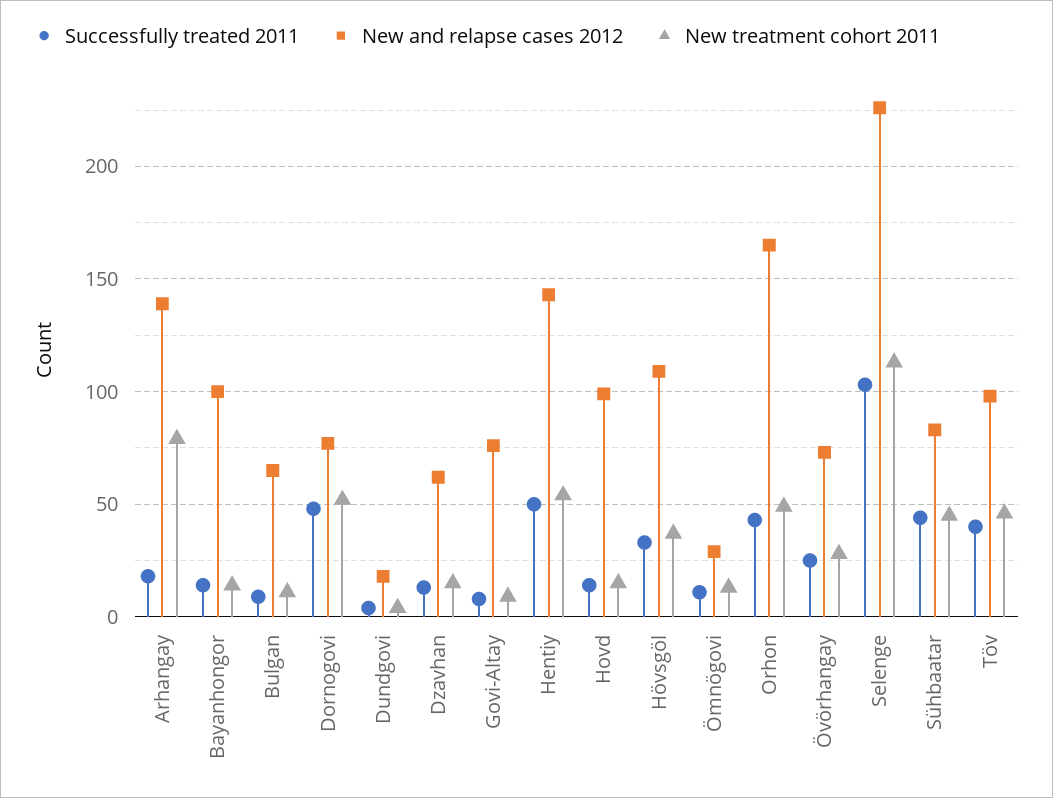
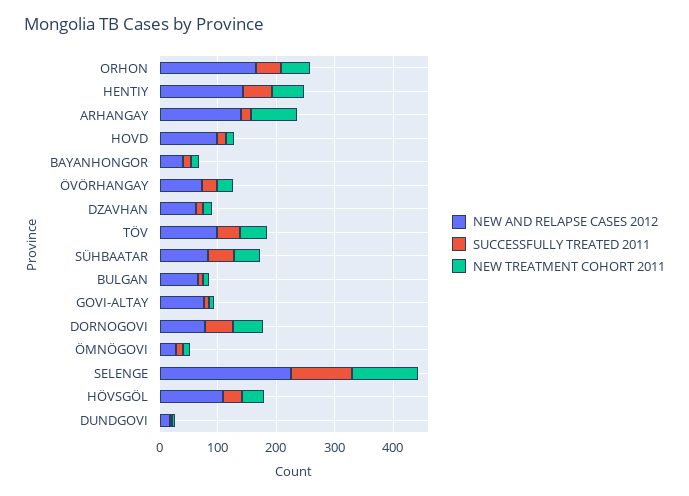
New and relapse cases 2012, Bayanhongor: 100 -> 40

